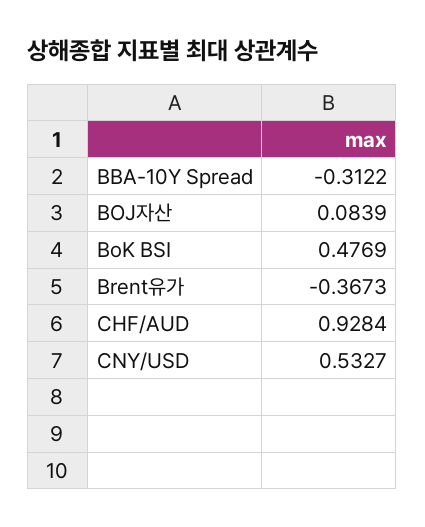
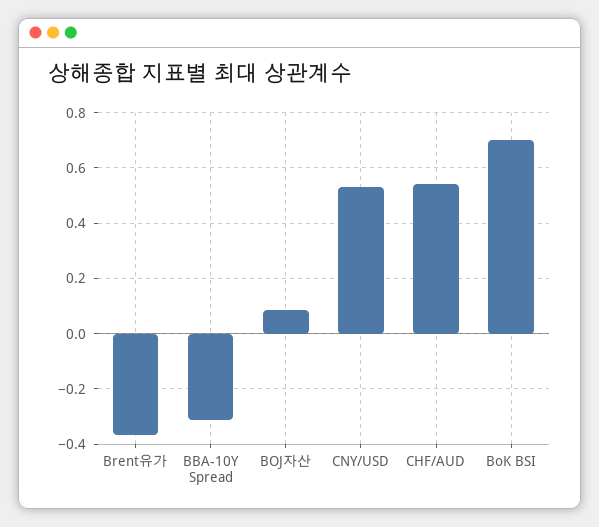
BoK BSI: 0.4769 -> 0.7
CHF/AUD: 0.9284 -> 0.55

